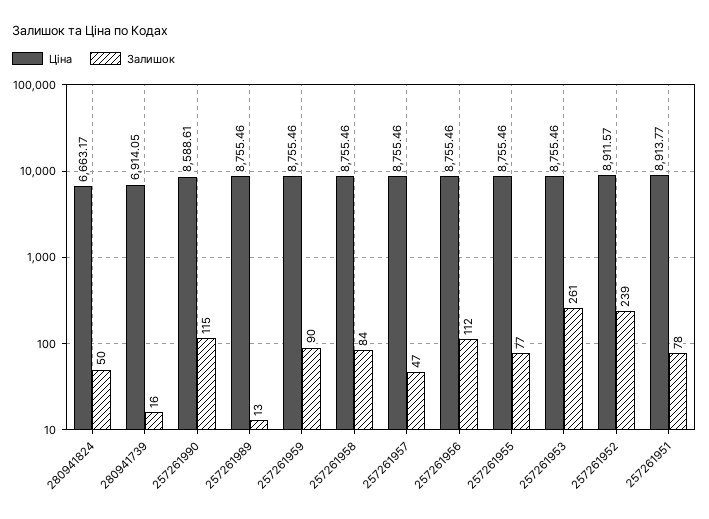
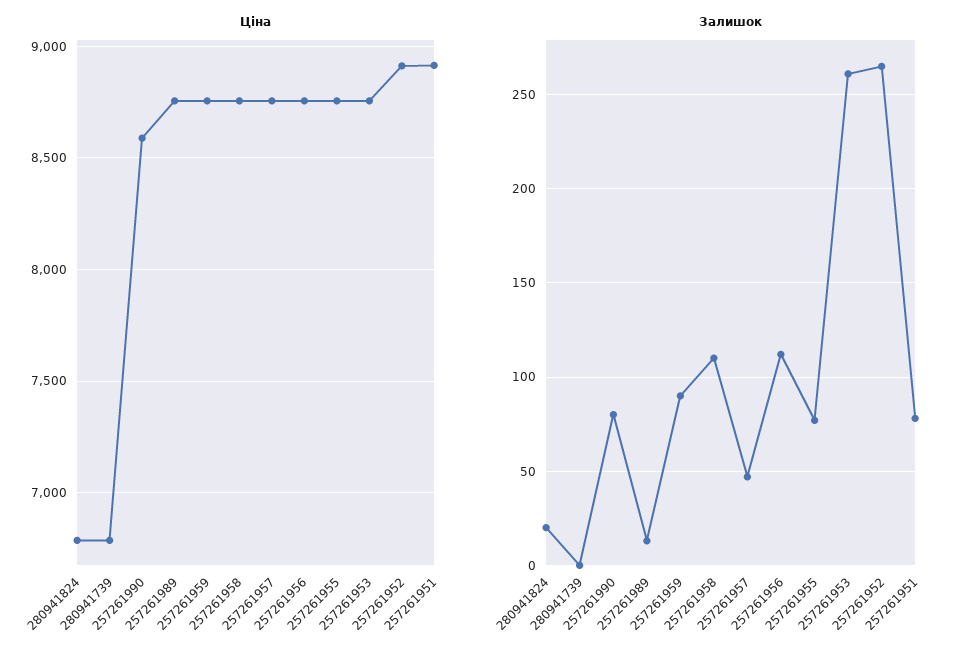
Ціна, 280941824: 6663.17 -> 6800
Залишок, 280941824: 50 -> 20
Ціна, 280941739: 6914.05 -> 6800
Залишок, 280941739: 16 -> 0
Залишок, 257261990: 115 -> 80
Залишок, 257261958: 84 -> 110
Залишок, 257261952: 239 -> 265

